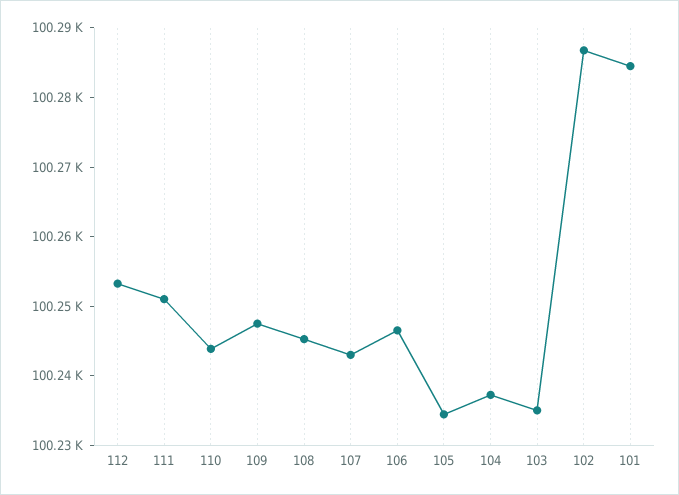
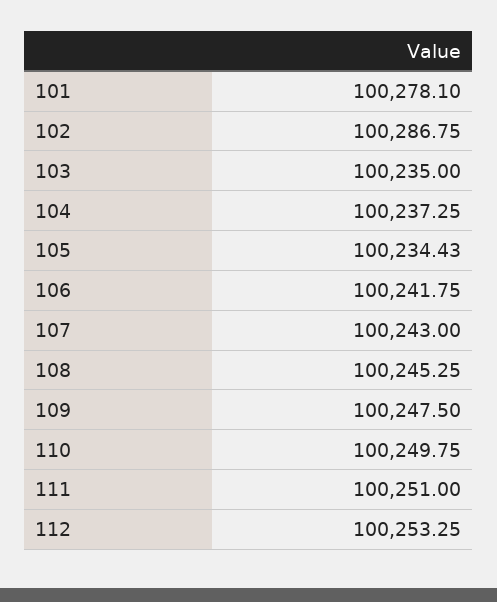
110: 100244 -> 100249.75
106: 100246 -> 100241.75
101: 100284 -> 100278.1

